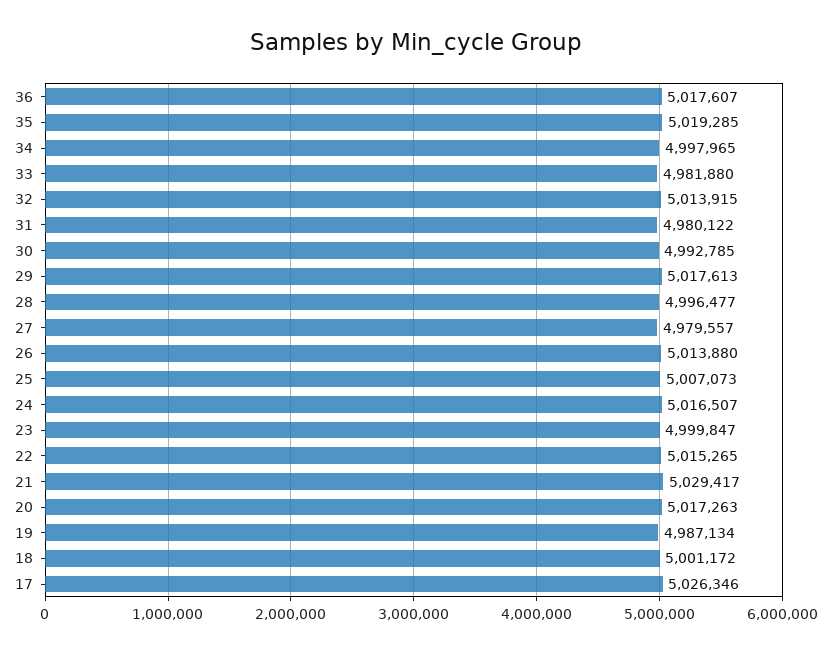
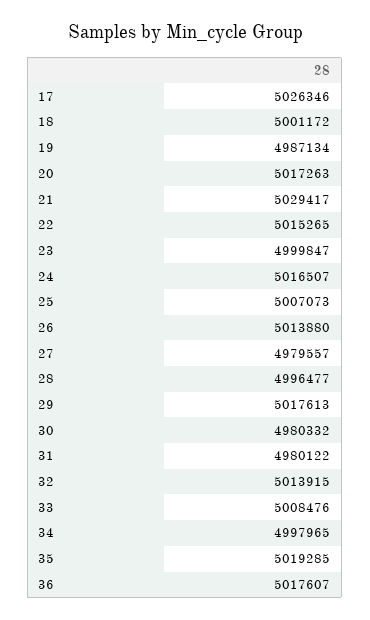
33: 4981880 -> 5008476
30: 4992785 -> 4980332

